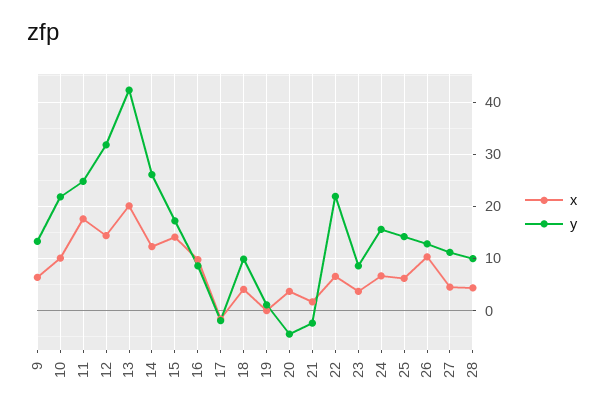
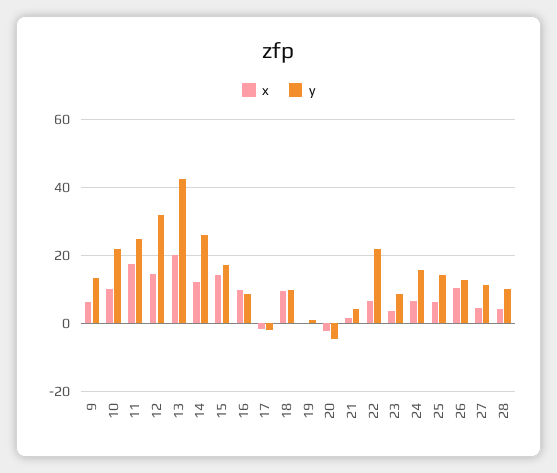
x, 18: 4 -> 10
x, 20: 4 -> -2
y, 21: -2 -> 4

